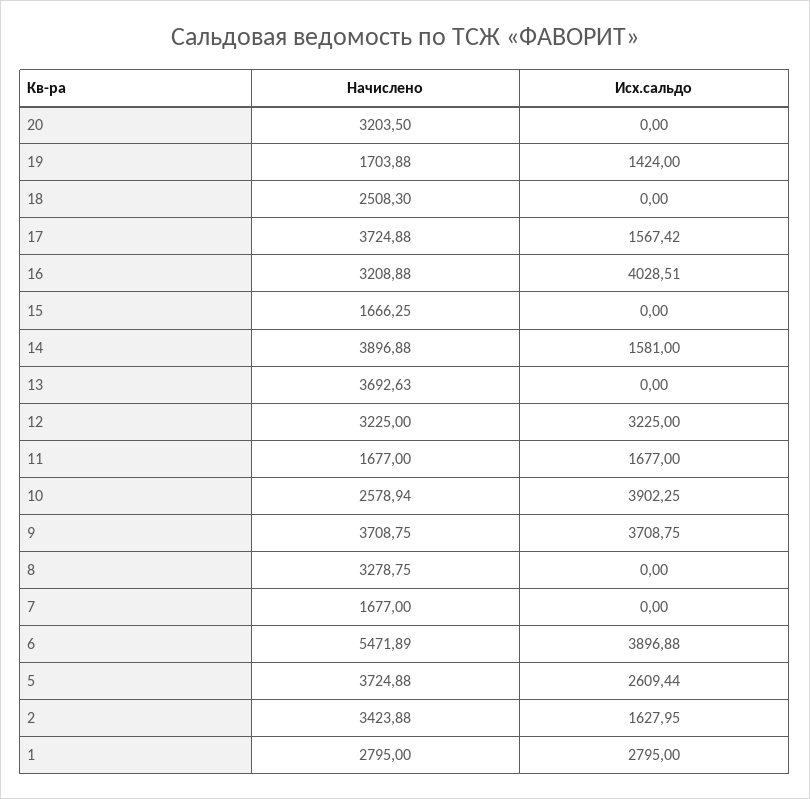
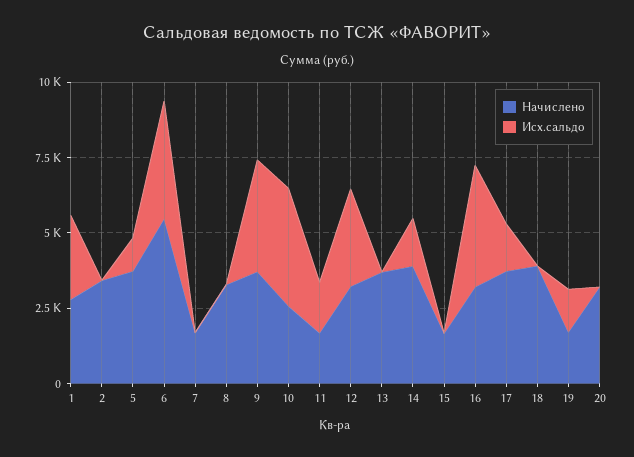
Начислено, 18: 2508.3 -> 4000
Исх.сальдо, 5: 2609.44 -> 1000
Исх.сальдо, 2: 1627.95 -> 0

